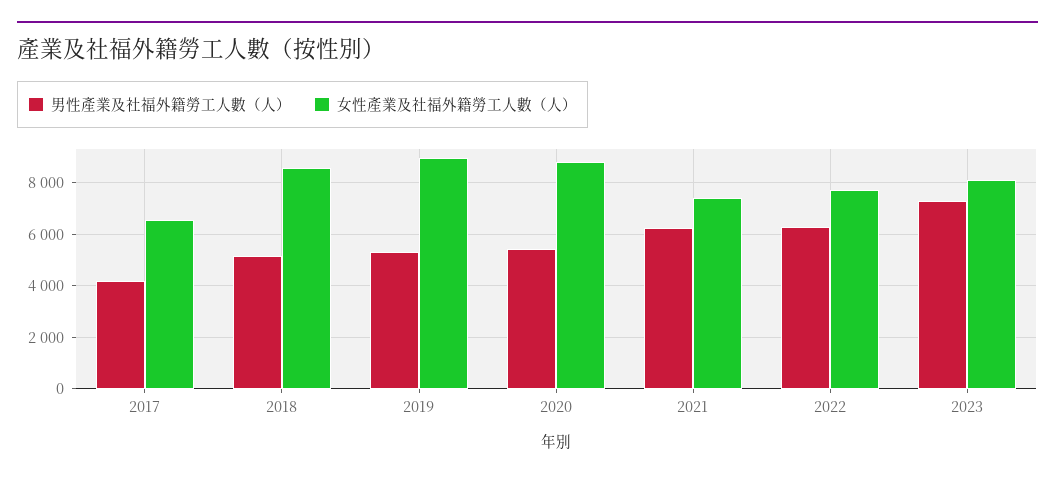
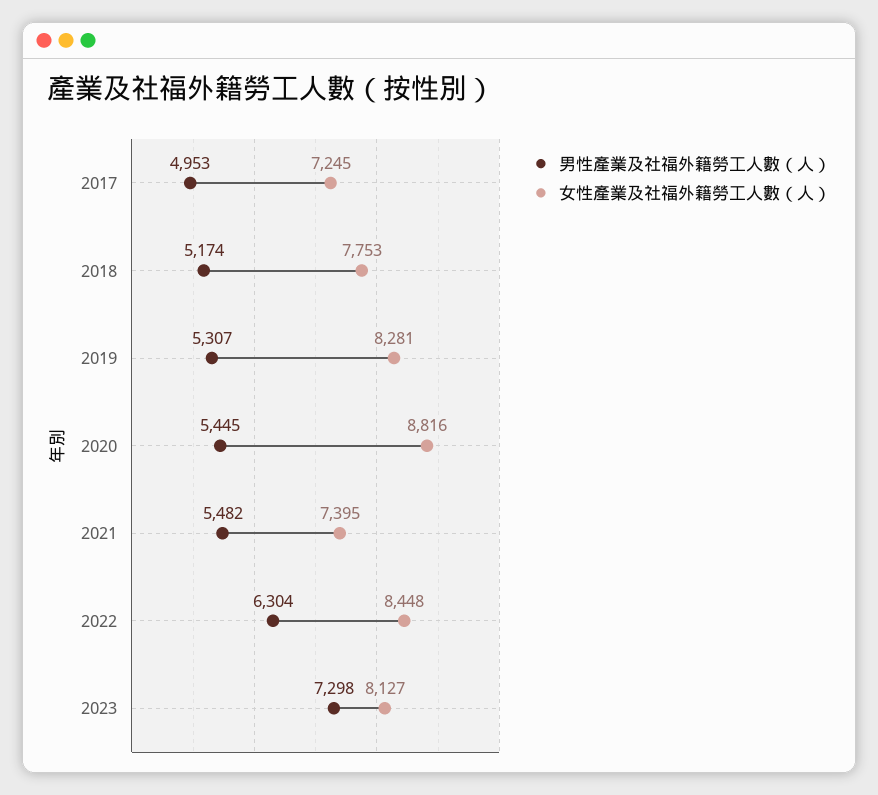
男性產業及社福外籍勞工人數（人）, 2017: 4250 -> 4953
女性產業及社福外籍勞工人數（人）, 2017: 6500 -> 7245
女性產業及社福外籍勞工人數（人）, 2018: 8500 -> 7753
女性產業及社福外籍勞工人數（人）, 2019: 9000 -> 8281
男性產業及社福外籍勞工人數（人）, 2021: 6250 -> 5482
女性產業及社福外籍勞工人數（人）, 2022: 7750 -> 8448

